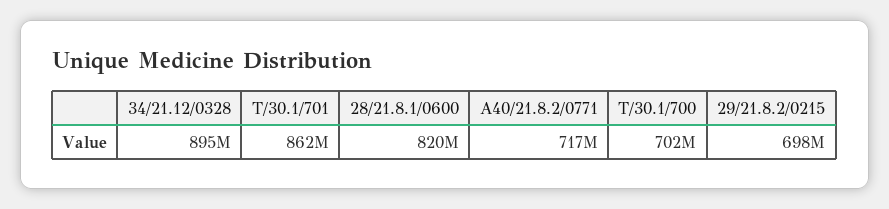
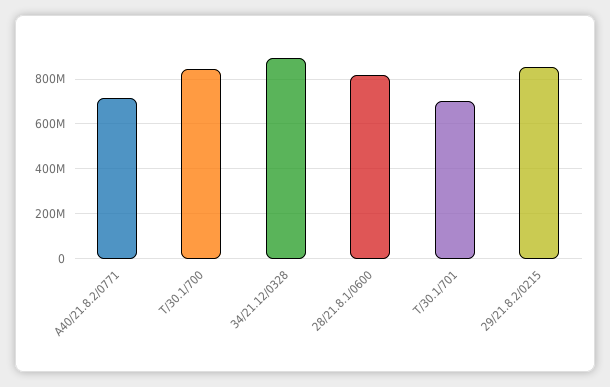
T/30.1/701: 862000000 -> 700000000
T/30.1/700: 702000000 -> 850000000
29/21.8.2/0215: 698000000 -> 850000000

